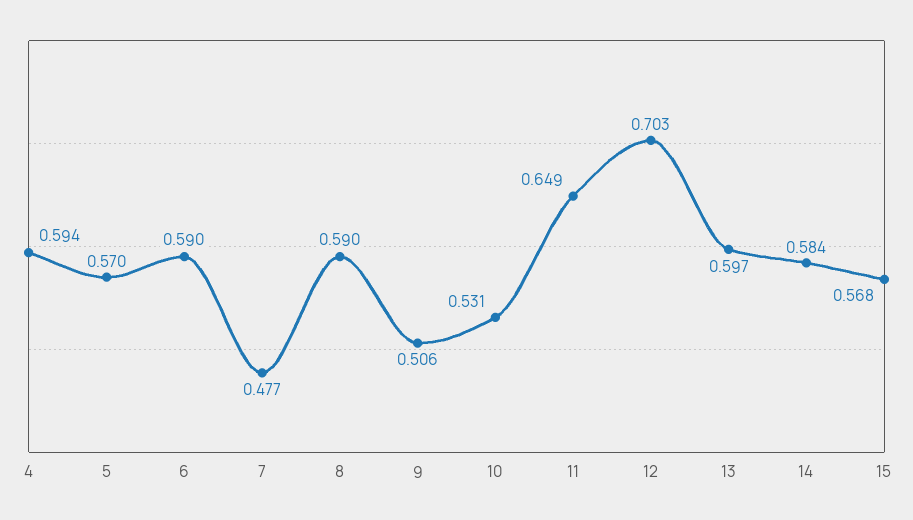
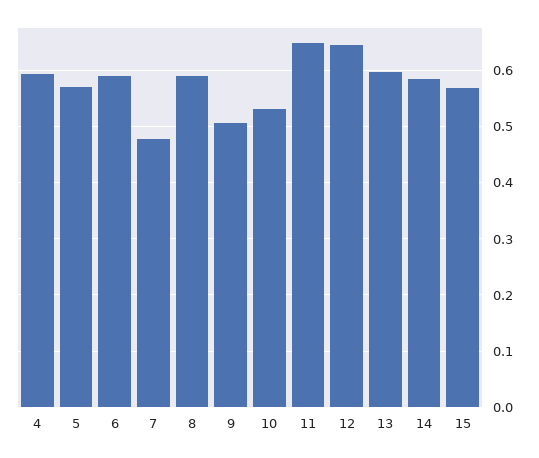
12: 0.703 -> 0.64

